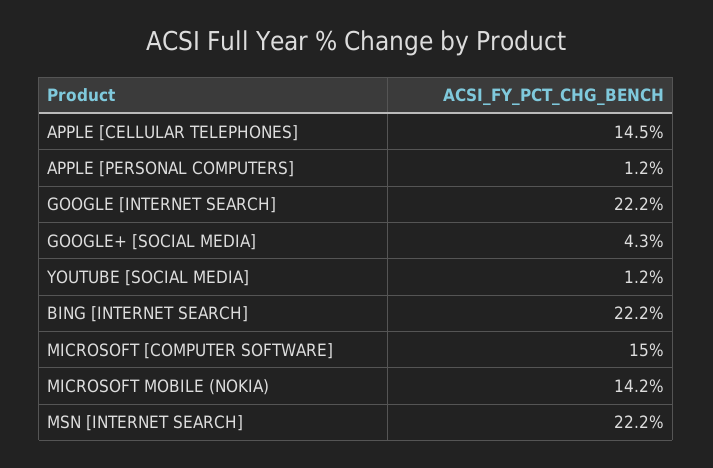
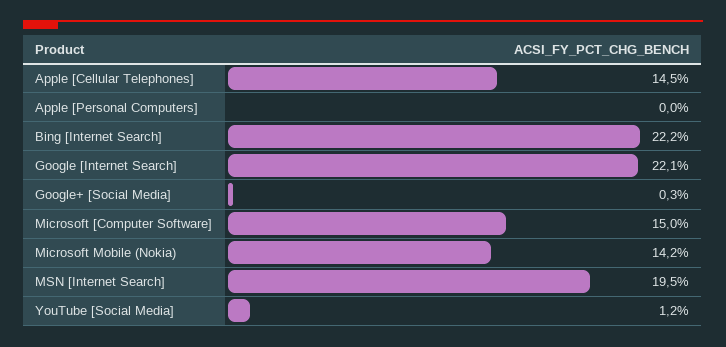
APPLE [PERSONAL COMPUTERS]: 1.2 -> 0
GOOGLE [INTERNET SEARCH]: 22.2 -> 22.1
GOOGLE+ [SOCIAL MEDIA]: 4.3 -> 0.3
MSN [INTERNET SEARCH]: 22.2 -> 19.5

